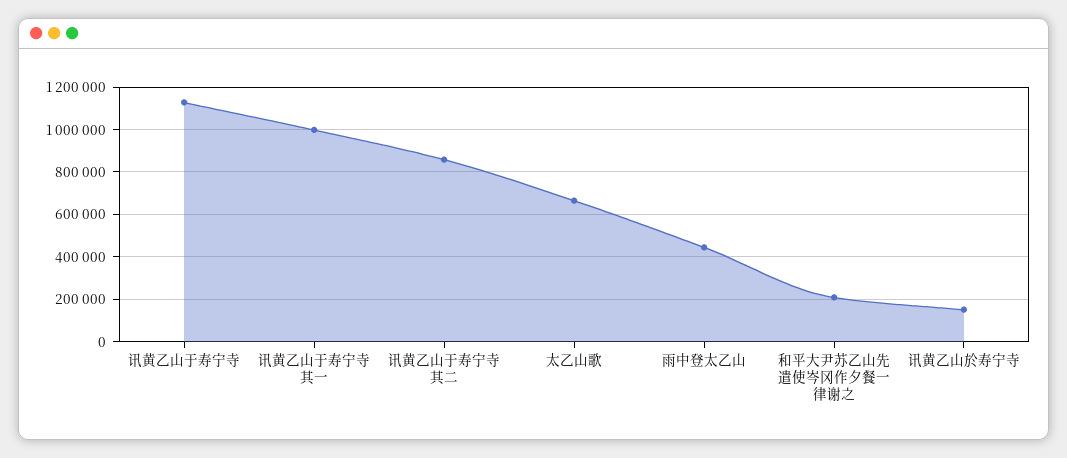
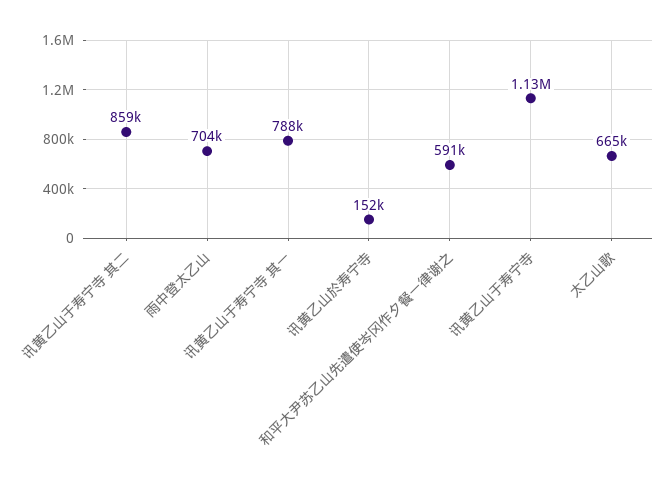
讯黄乙山于寿宁寺 其一: 1000000 -> 788000
雨中登太乙山: 450000 -> 704000
和平大尹苏乙山先遣使岑冈作夕餐一律谢之: 200000 -> 591000

